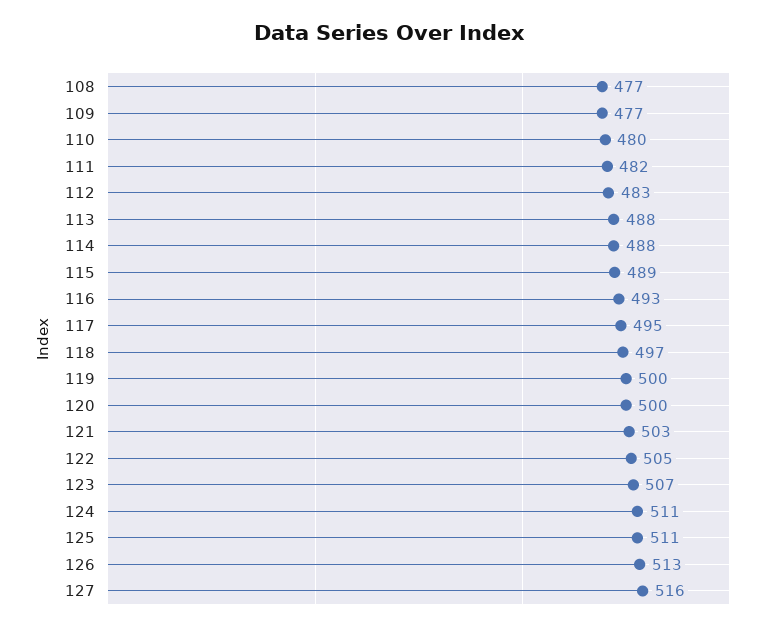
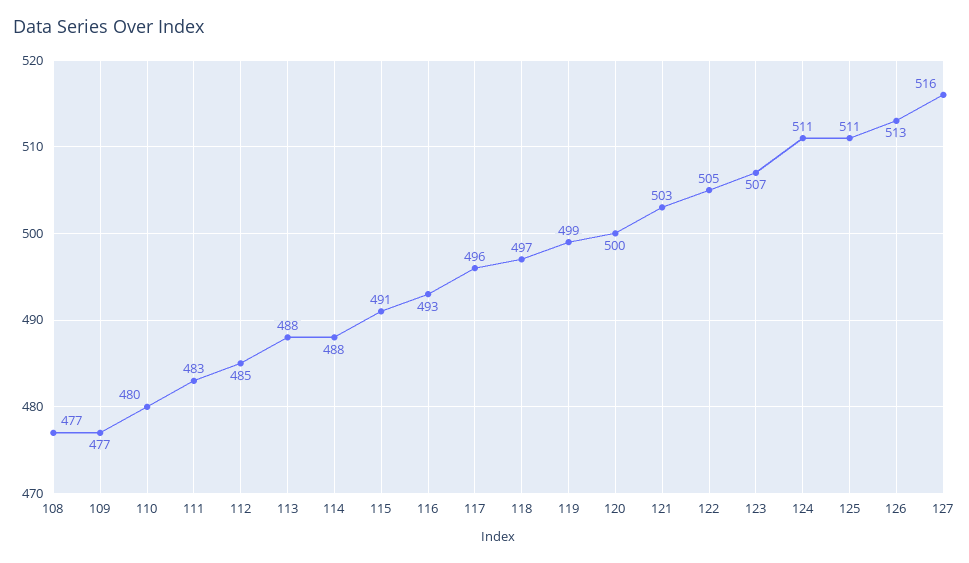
111: 482 -> 483
112: 483 -> 485
115: 489 -> 491
117: 495 -> 496
119: 500 -> 499

